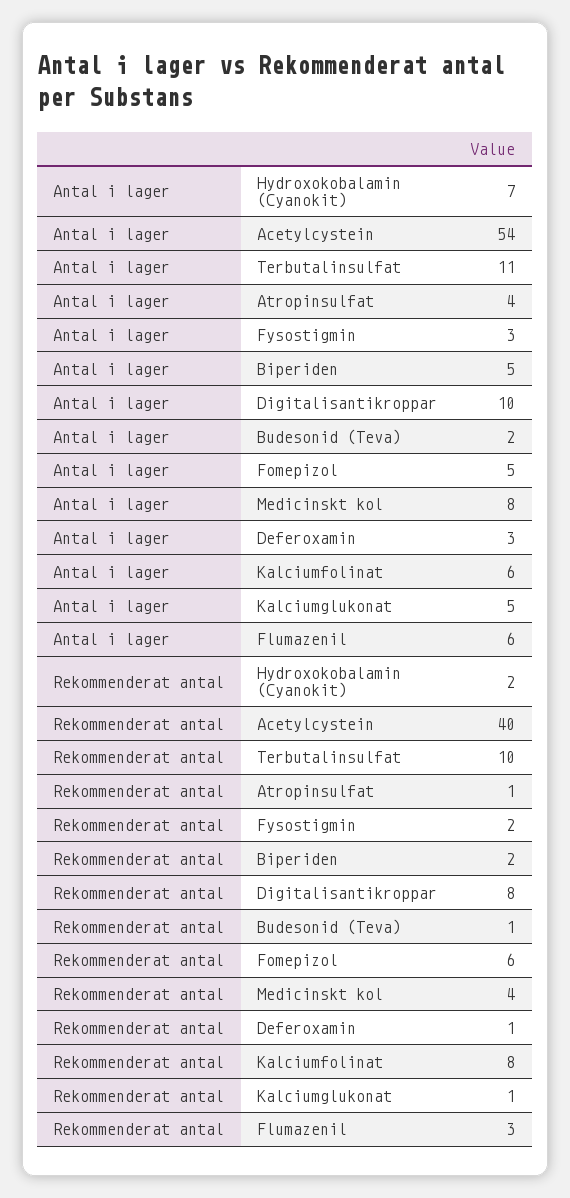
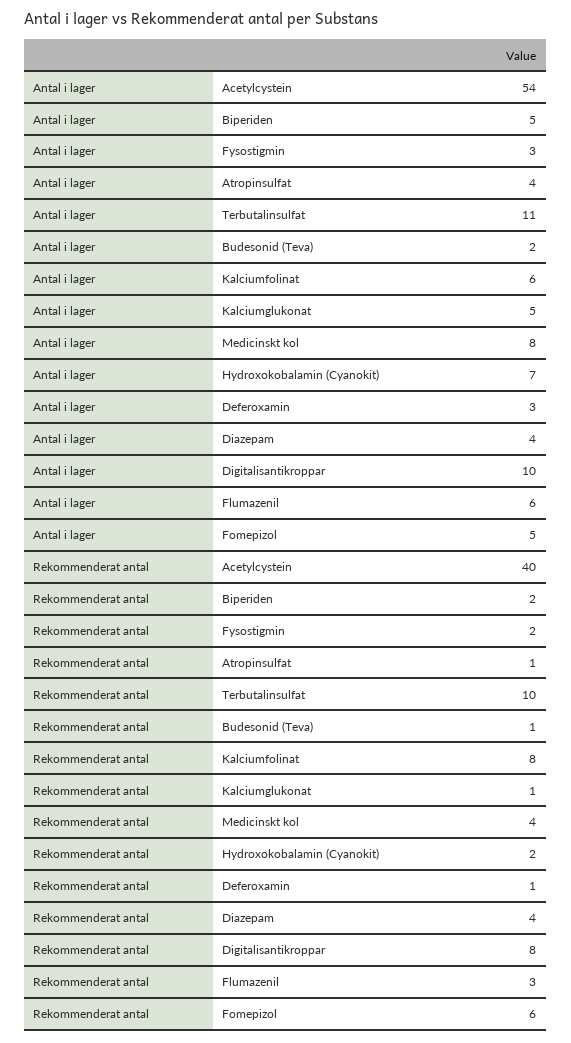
Antal i lager, Diazepam: none -> 4
Rekommenderat antal, Diazepam: none -> 4

